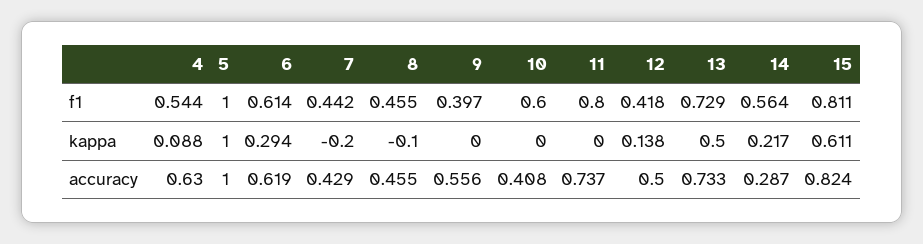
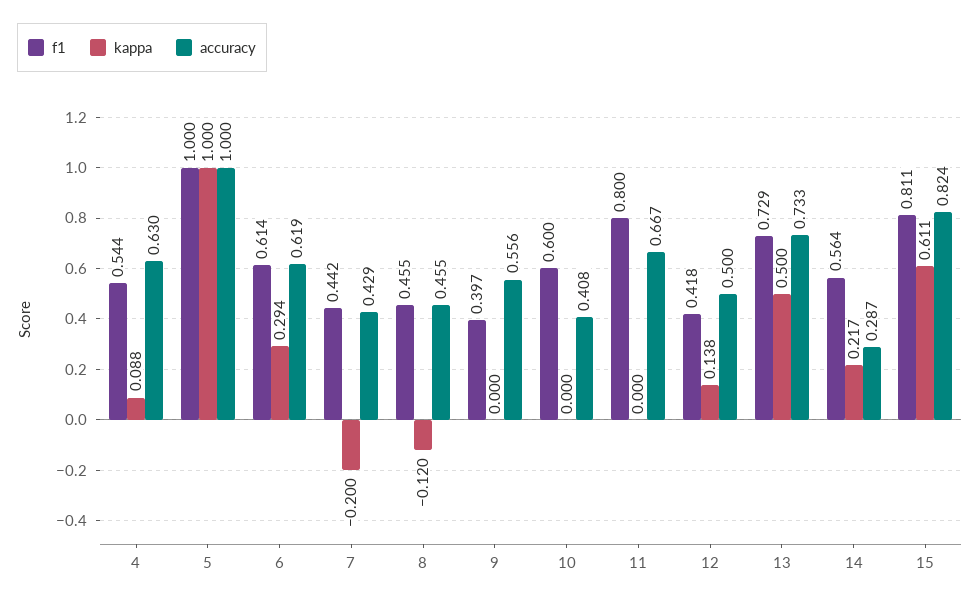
kappa, 8: -0.1 -> -0.12
accuracy, 11: 0.737 -> 0.667

